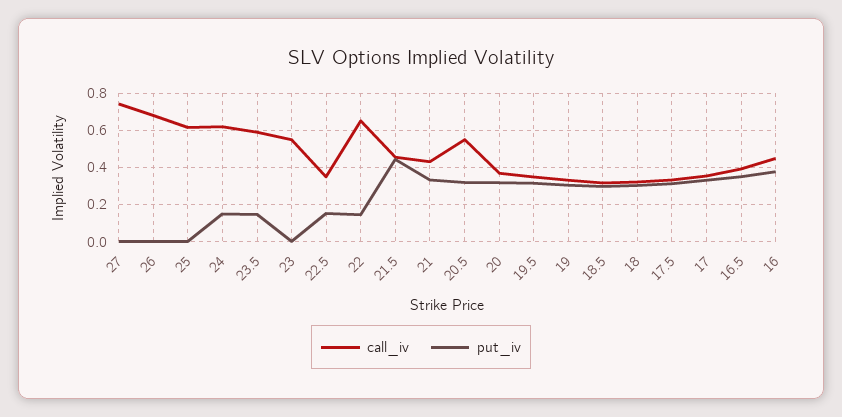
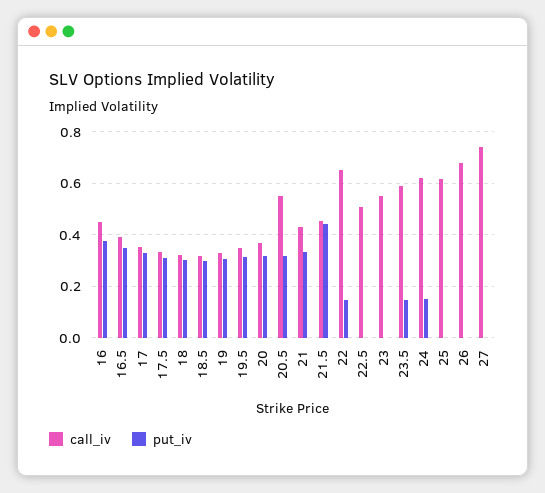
call_iv, 22.5: 0.35 -> 0.5
put_iv, 22.5: 0.15 -> 0

